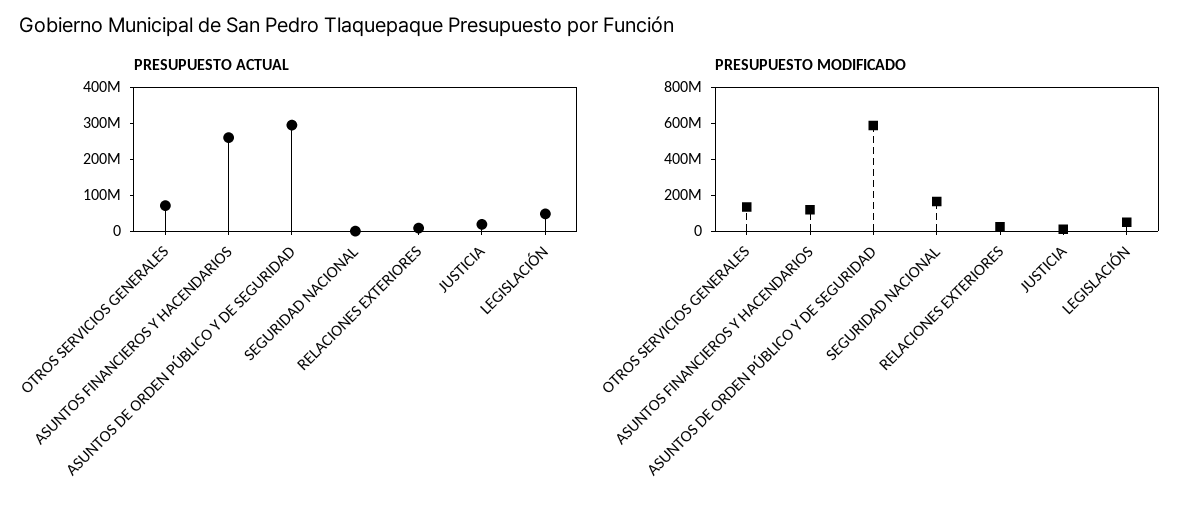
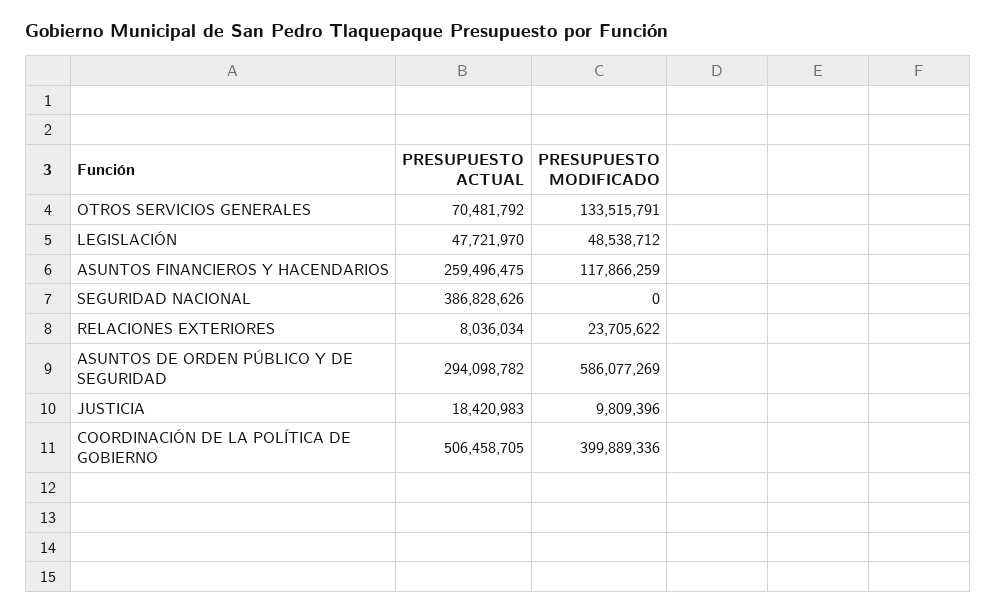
PRESUPUESTO ACTUAL, SEGURIDAD NACIONAL: 0 -> 386828626
PRESUPUESTO MODIFICADO, SEGURIDAD NACIONAL: 150000000 -> 0
PRESUPUESTO ACTUAL, COORDINACIÓN DE LA POLÍTICA DE GOBIERNO: none -> 506458705
PRESUPUESTO MODIFICADO, COORDINACIÓN DE LA POLÍTICA DE GOBIERNO: none -> 399889336

